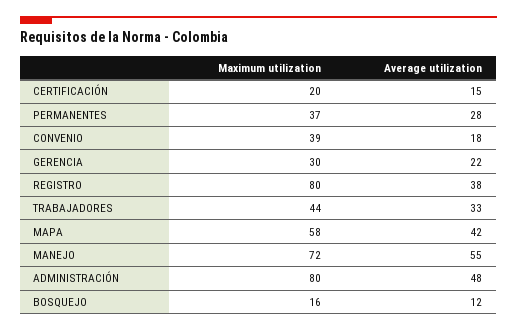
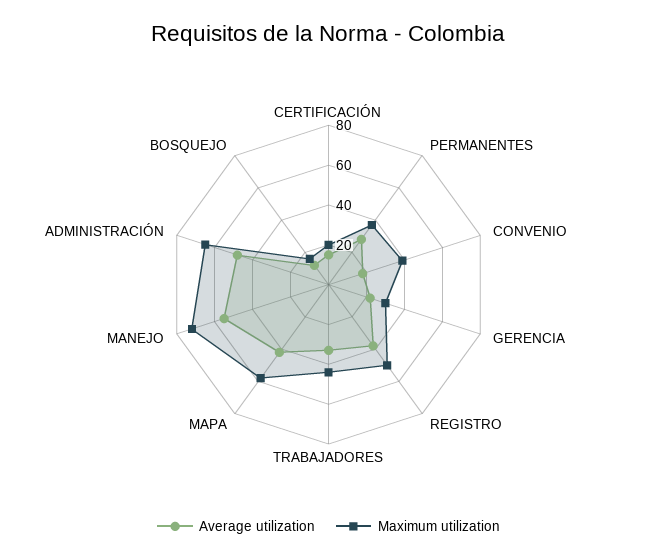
Maximum utilization, REGISTRO: 80 -> 50
Maximum utilization, ADMINISTRACIÓN: 80 -> 65

